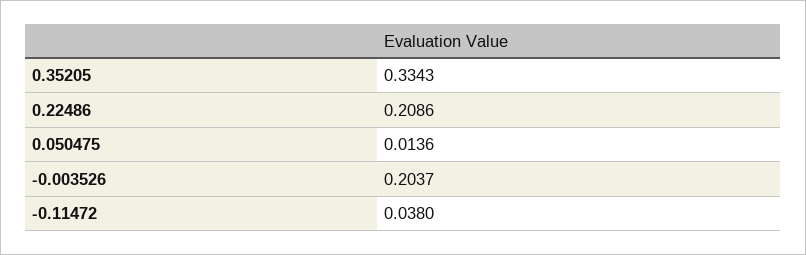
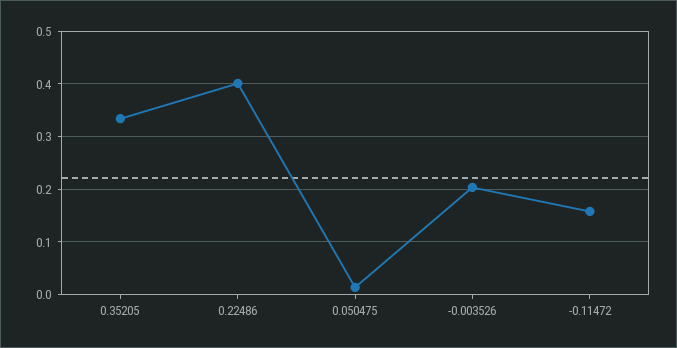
0.22486: 0.2086 -> 0.4
-0.11472: 0.038 -> 0.16

